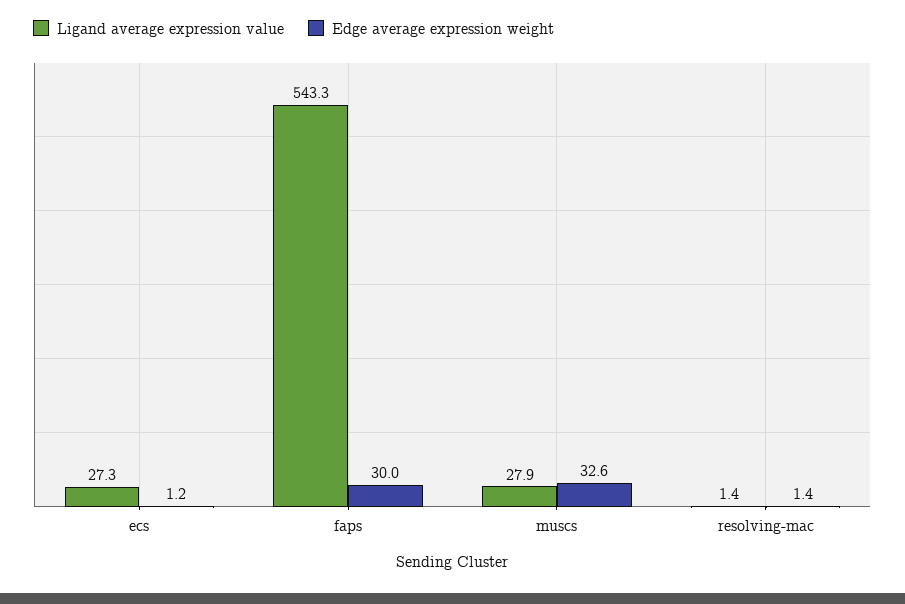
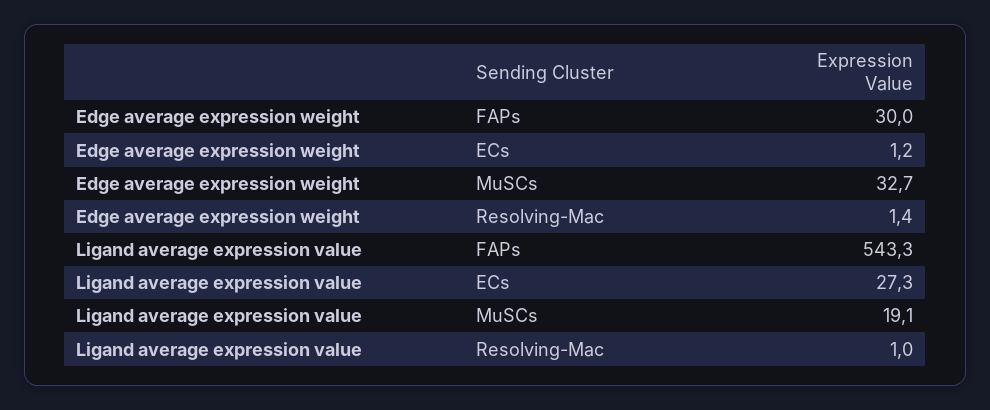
Ligand average expression value, muscs: 27.9 -> 19.1
Edge average expression weight, muscs: 32.6 -> 32.7
Ligand average expression value, resolving-mac: 1.4 -> 1

